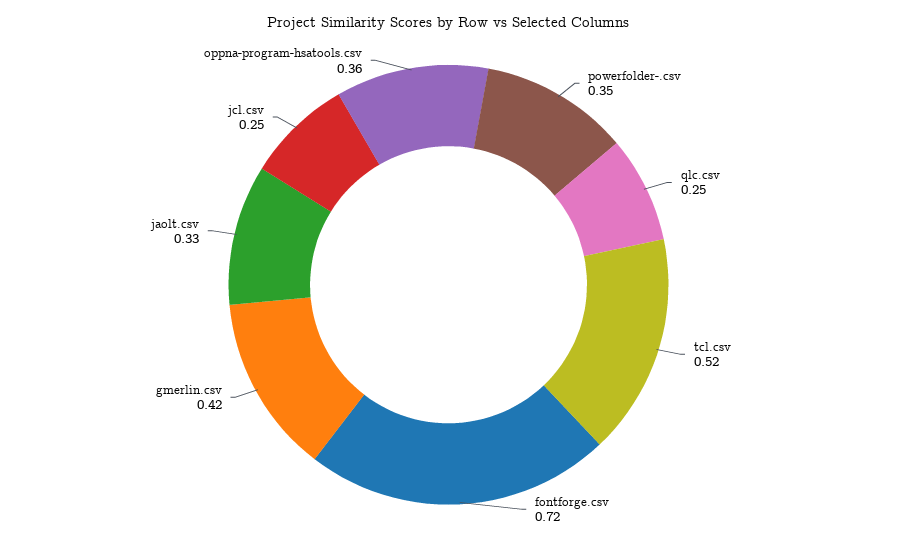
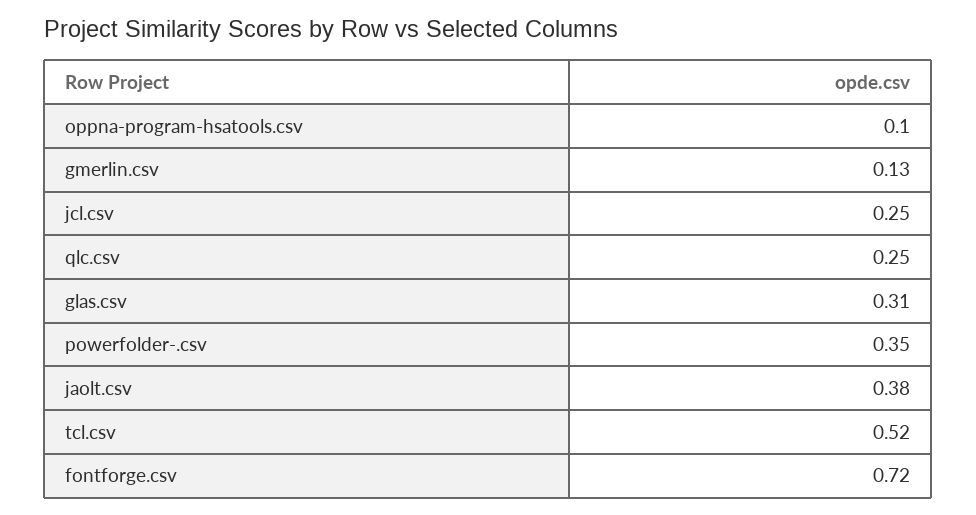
gmerlin.csv: 0.42 -> 0.13
jaolt.csv: 0.33 -> 0.38
oppna-program-hsatools.csv: 0.36 -> 0.1
glas.csv: none -> 0.31

